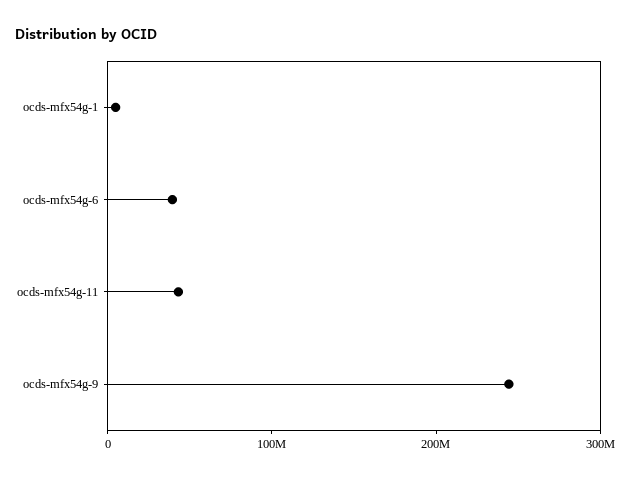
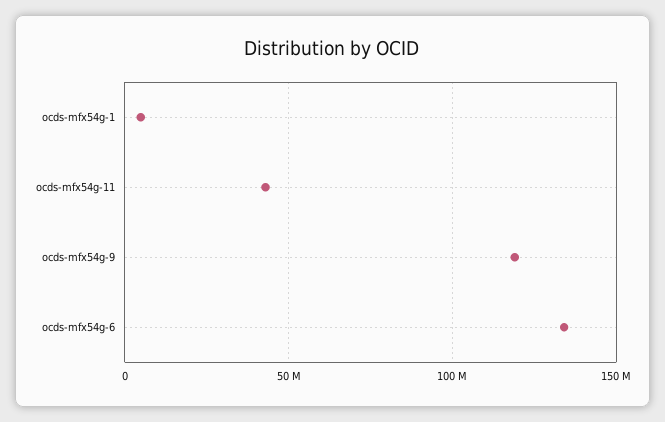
ocds-mfx54g-6: 40000000 -> 135000000
ocds-mfx54g-9: 240000000 -> 120000000

